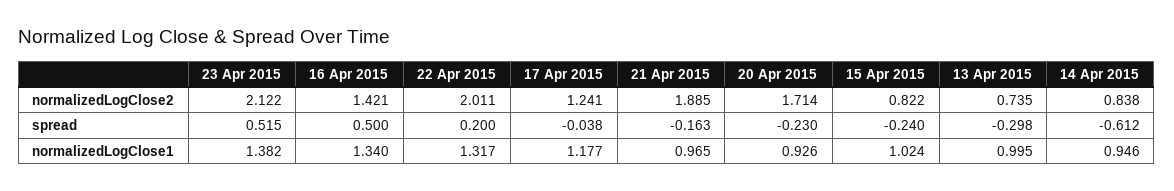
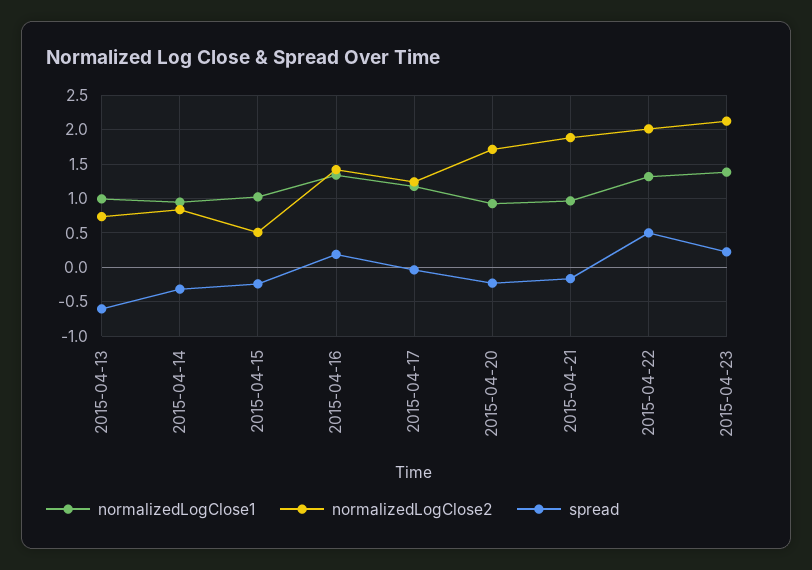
normalizedLogClose2, 15 Apr 2015: 0.822 -> 0.5
spread, 23 Apr 2015: 0.515 -> 0.2
spread, 16 Apr 2015: 0.5 -> 0.2
spread, 22 Apr 2015: 0.2 -> 0.5
spread, 13 Apr 2015: -0.298 -> -0.6
spread, 14 Apr 2015: -0.612 -> -0.3

